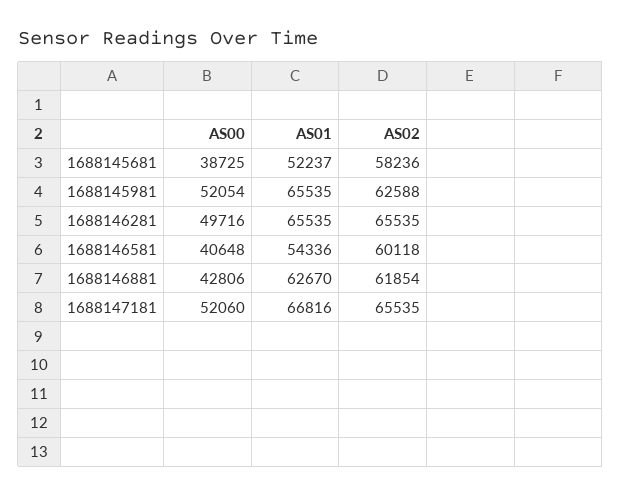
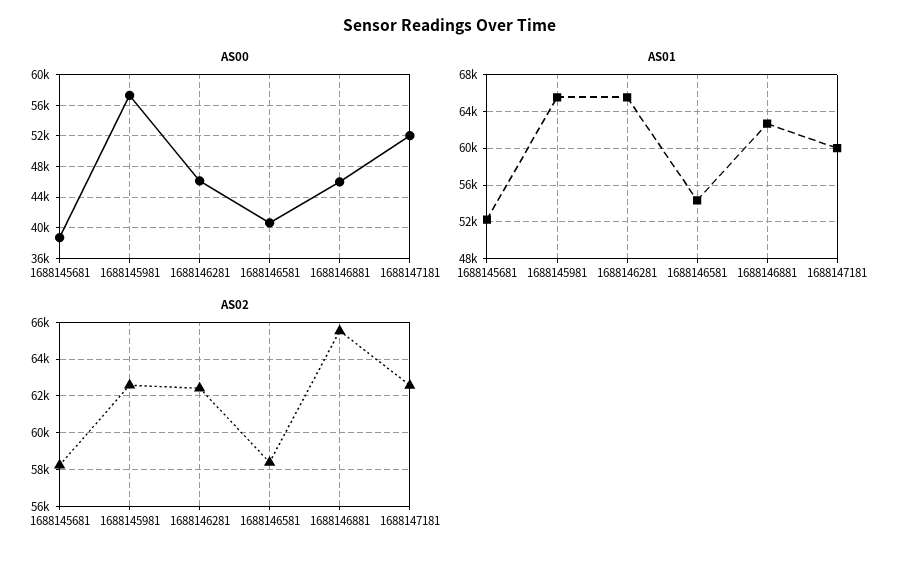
AS00, 1688145981: 52054 -> 57000
AS00, 1688146281: 49716 -> 46000
AS02, 1688146281: 65535 -> 62500
AS02, 1688146581: 60118 -> 58500
AS00, 1688146881: 42806 -> 46000
AS02, 1688146881: 61854 -> 65500
AS01, 1688147181: 66816 -> 60000
AS02, 1688147181: 65535 -> 62500

